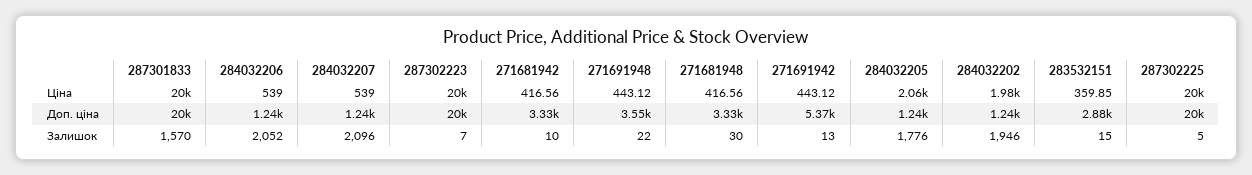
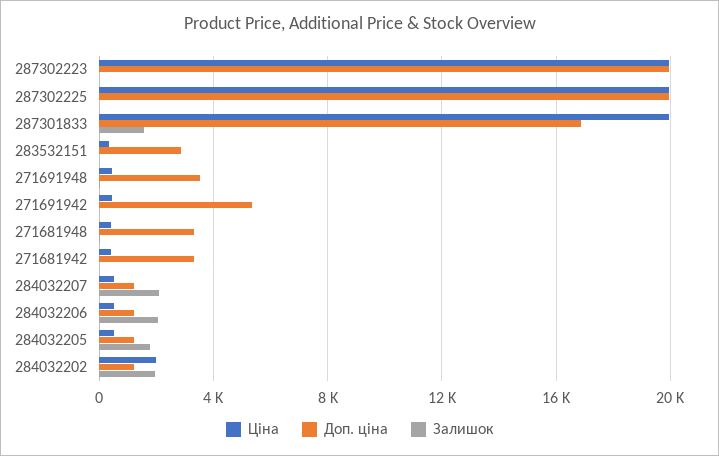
Ціна, 284032205: 2060 -> 500
Доп. ціна, 287301833: 20000 -> 17000

